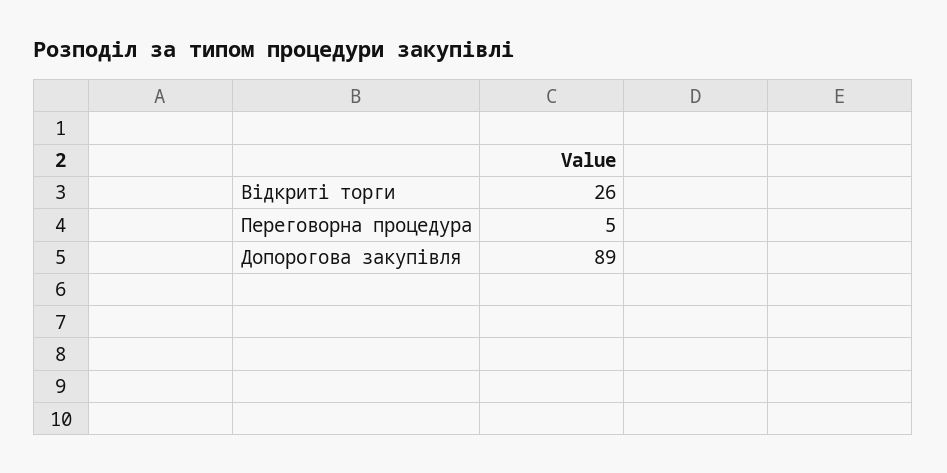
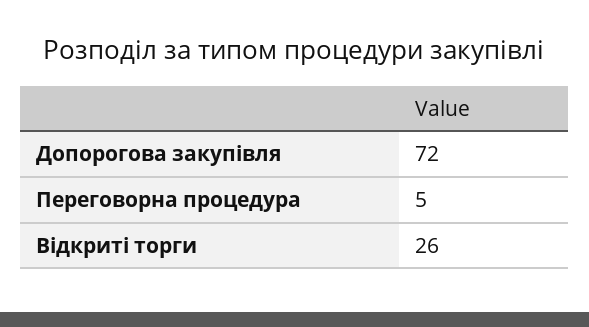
Допорогова закупівля: 89 -> 72

